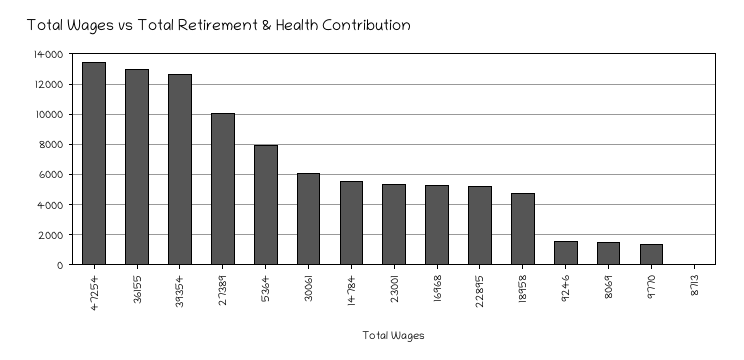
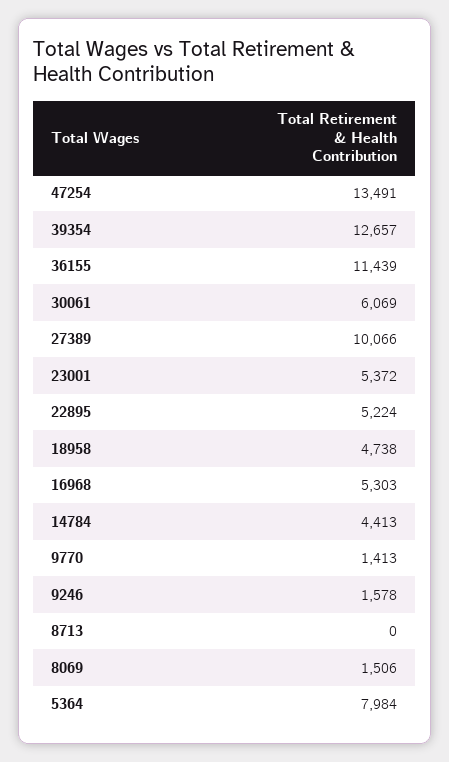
36155: 13000 -> 11439
14784: 5500 -> 4413

